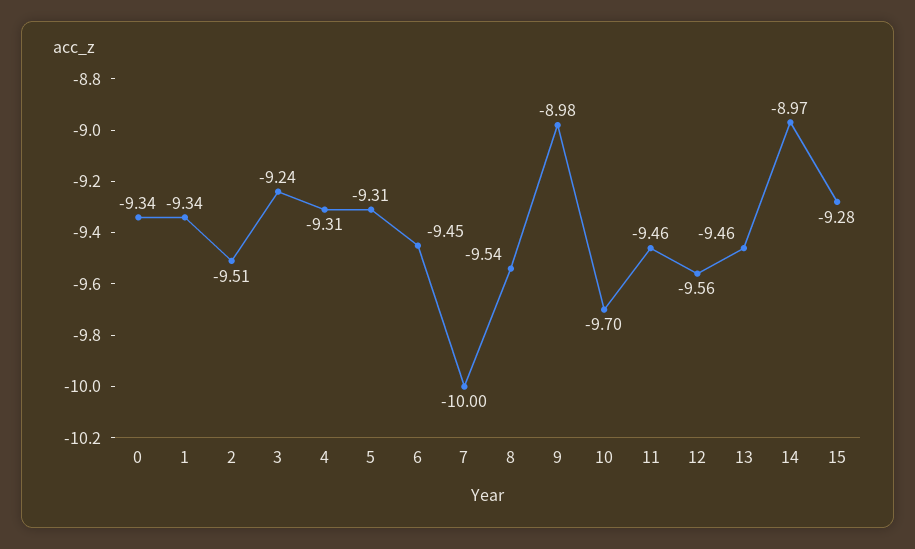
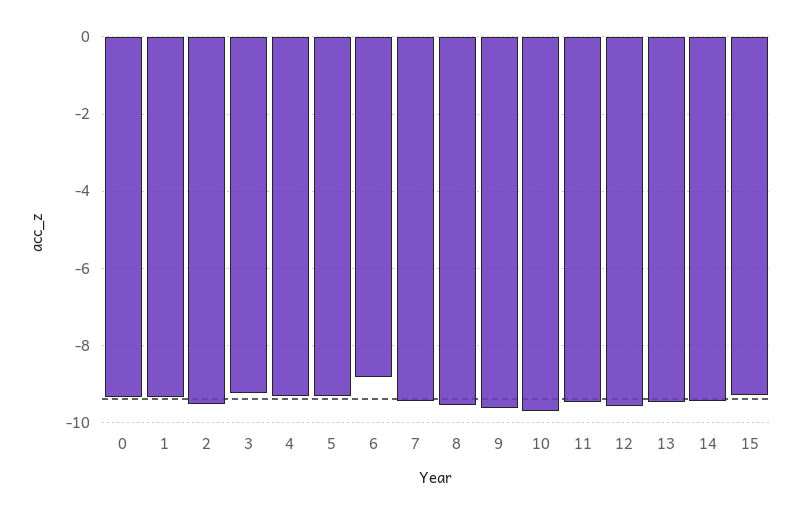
6: -9.45 -> -8.8
7: -10 -> -9.4
9: -8.98 -> -9.6
14: -8.97 -> -9.4

